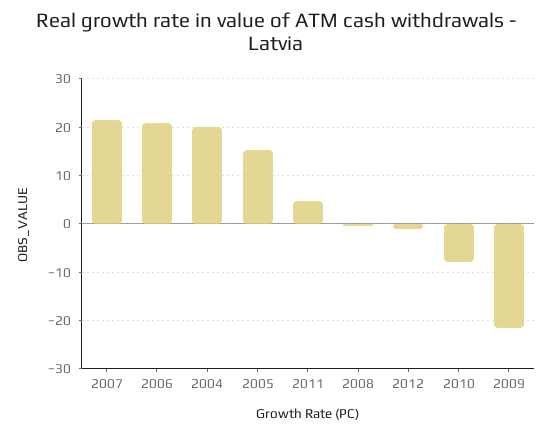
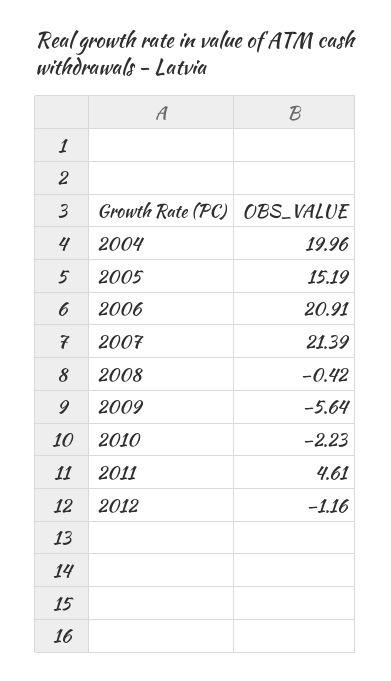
2010: -8 -> -2.23
2009: -22 -> -5.64

